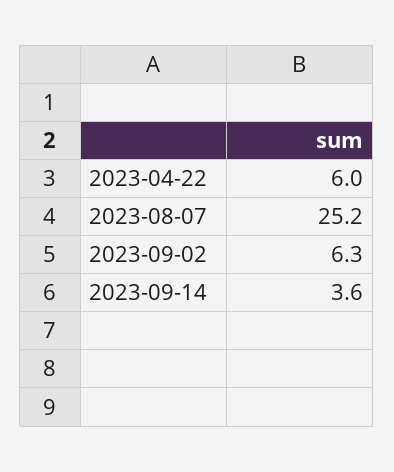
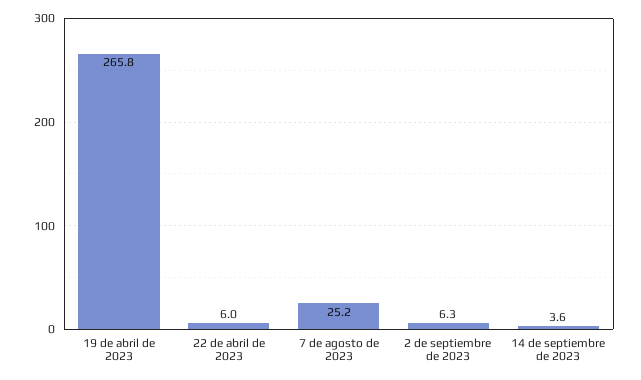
19 de abril de 2023: none -> 265.8

